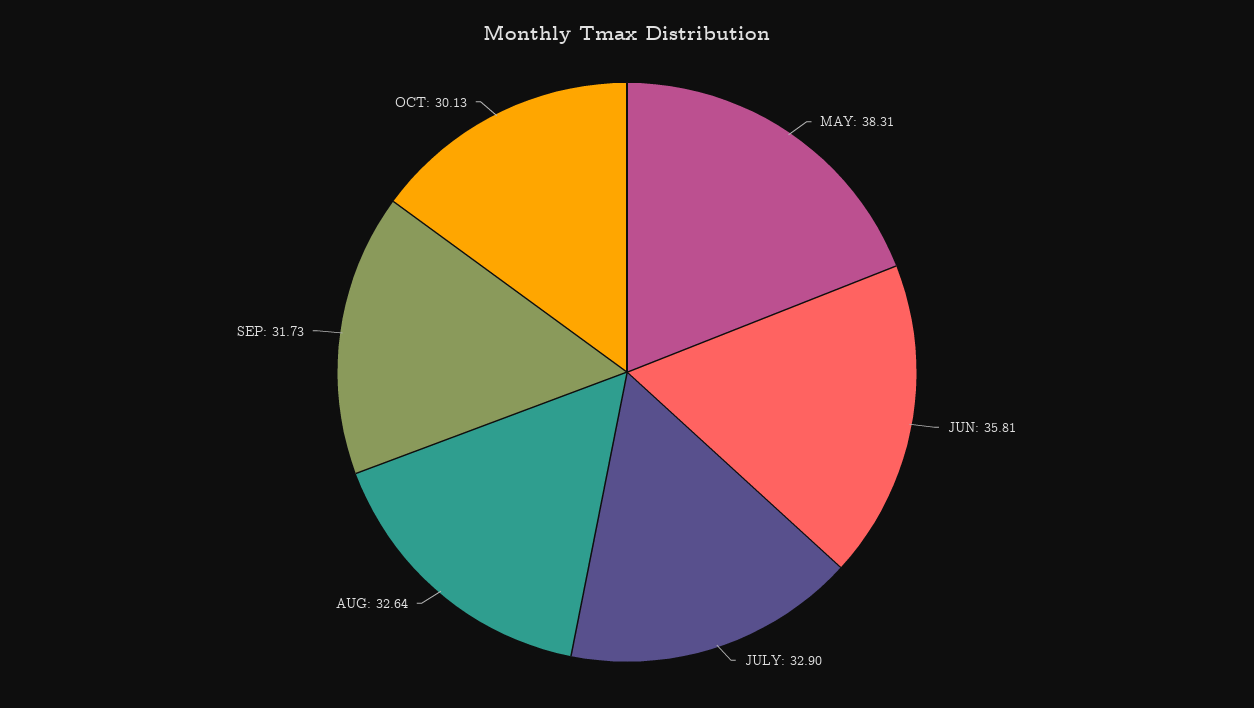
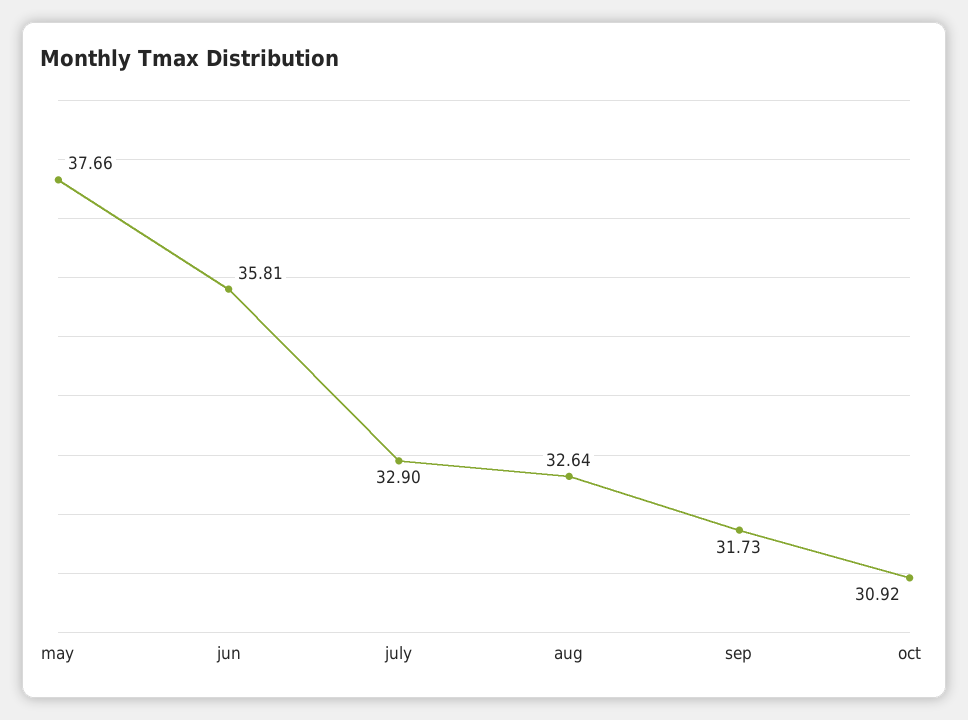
MAY: 38.31 -> 37.66
OCT: 30.13 -> 30.92

